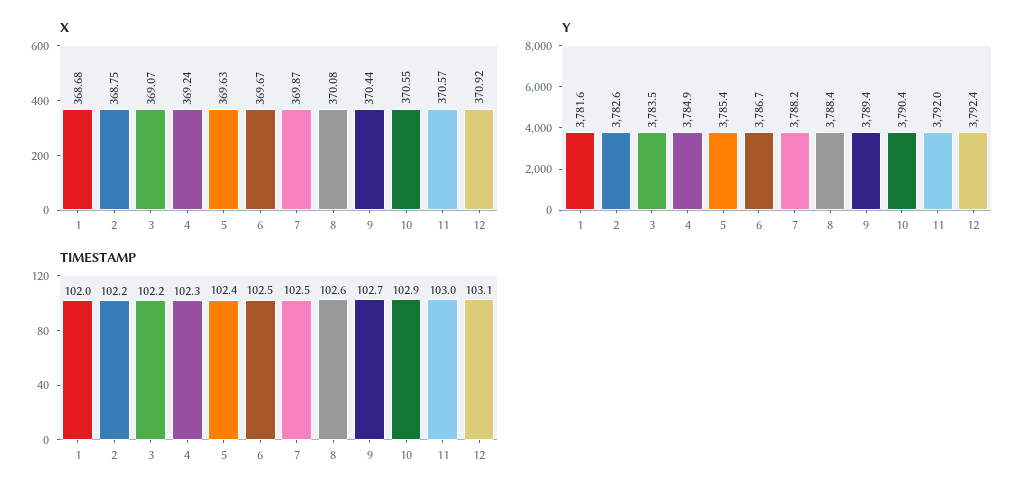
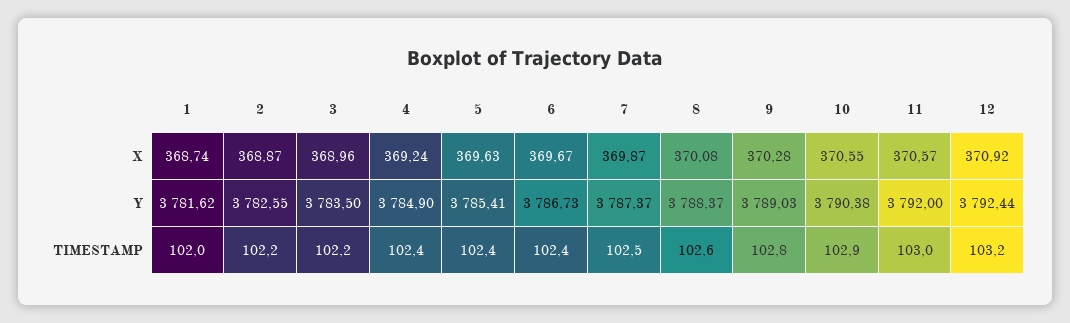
X, 1: 368.68 -> 368.74
X, 2: 368.75 -> 368.87
X, 3: 369.07 -> 368.96
X, 9: 370.44 -> 370.28
Y, 7: 3788.2 -> 3787.37
Y, 9: 3789.4 -> 3789.03
TIMESTAMP, 4: 102.3 -> 102.4
TIMESTAMP, 6: 102.5 -> 102.4
TIMESTAMP, 9: 102.7 -> 102.8
TIMESTAMP, 12: 103.1 -> 103.2

